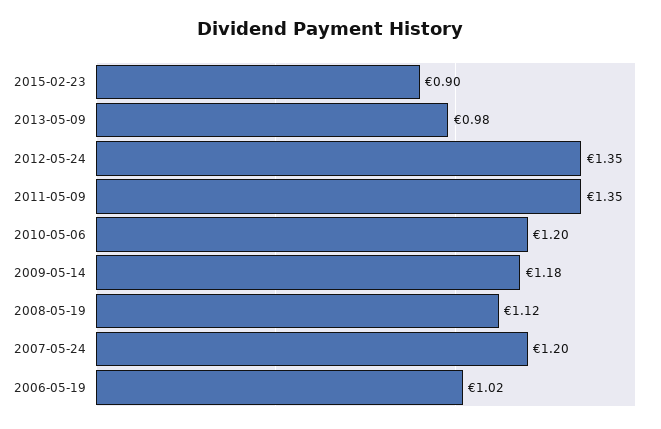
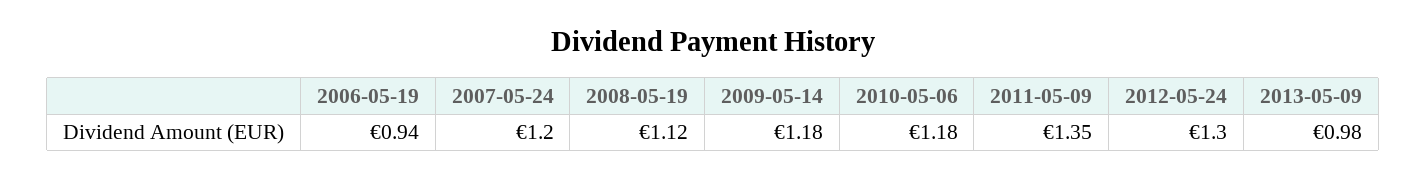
2015-02-23: 0.9 -> none
2012-05-24: 1.35 -> 1.3
2010-05-06: 1.2 -> 1.18
2006-05-19: 1.02 -> 0.94

